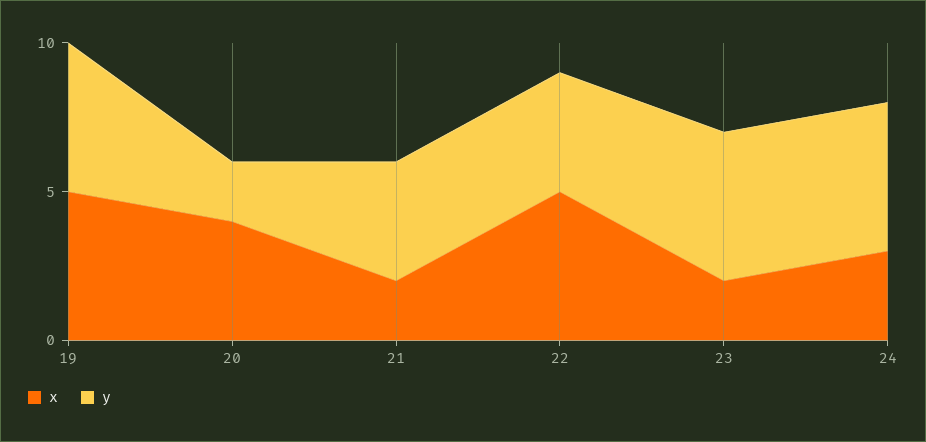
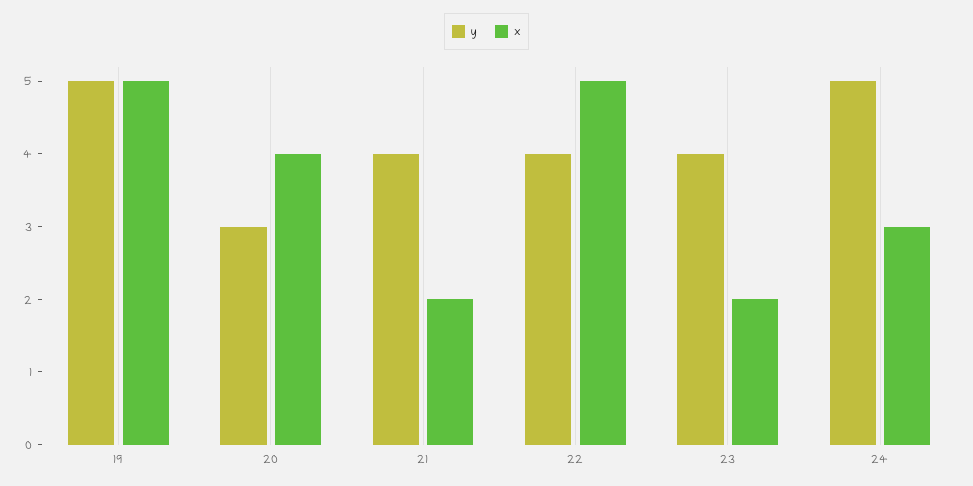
y, 20: 2 -> 3
y, 23: 5 -> 4

